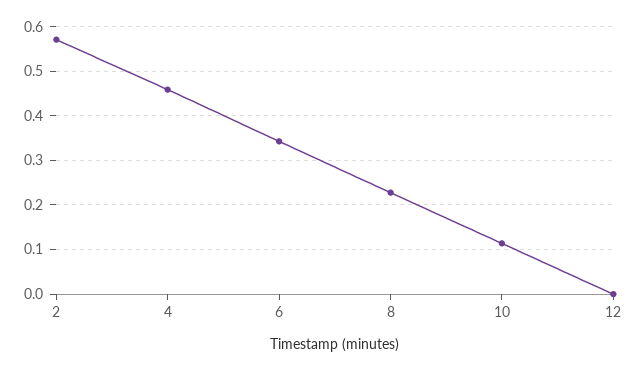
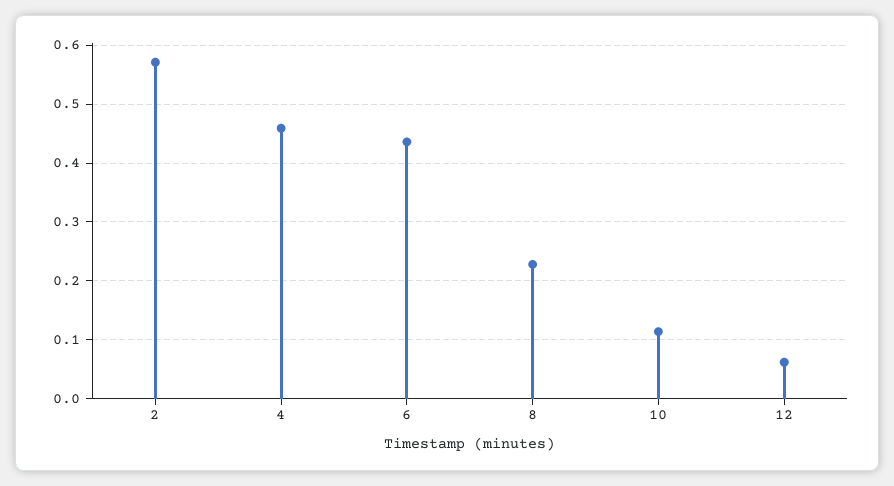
6: 0.34 -> 0.44
12: 0 -> 0.06

